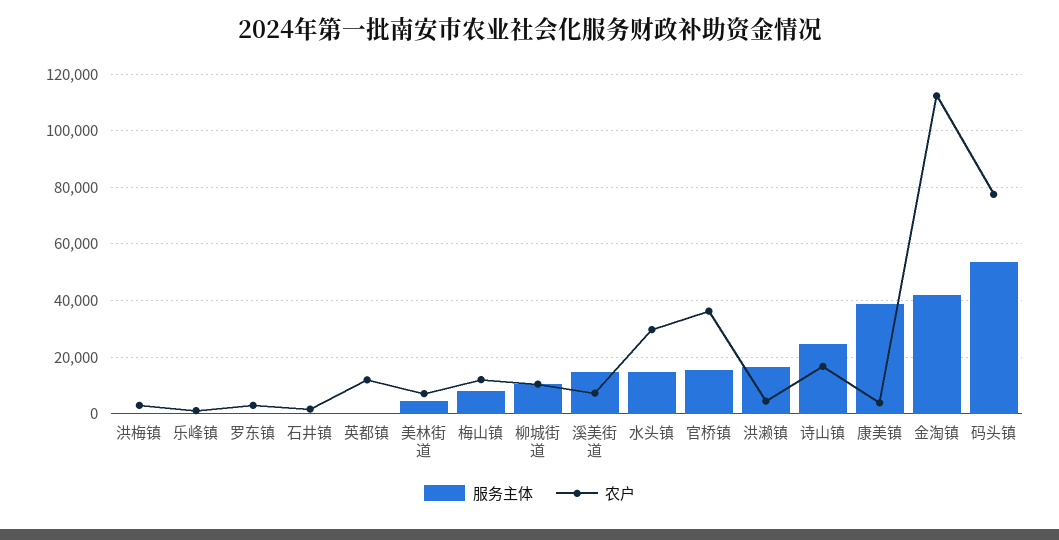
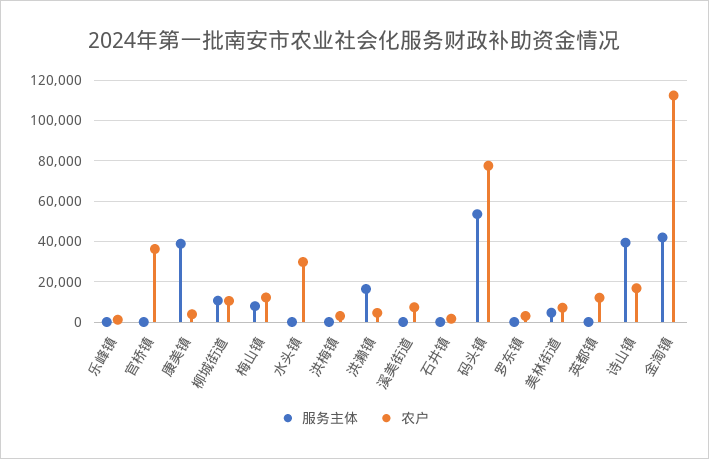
服务主体, 溪美街道: 15000 -> 0
服务主体, 水头镇: 15000 -> 0
服务主体, 官桥镇: 15000 -> 0
服务主体, 诗山镇: 25000 -> 40000

